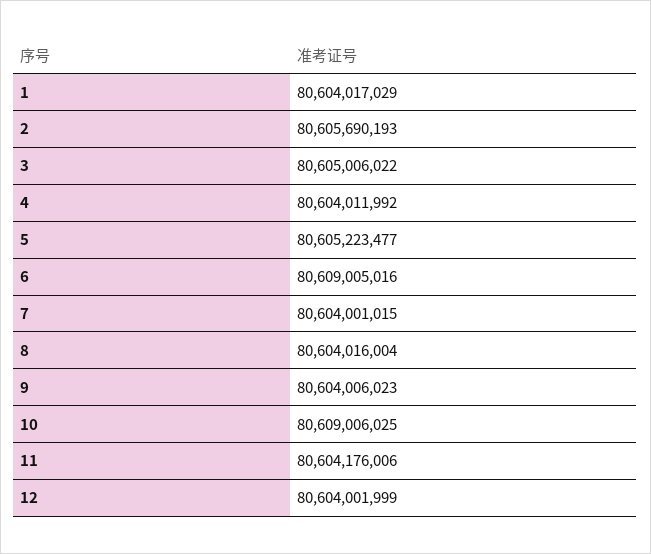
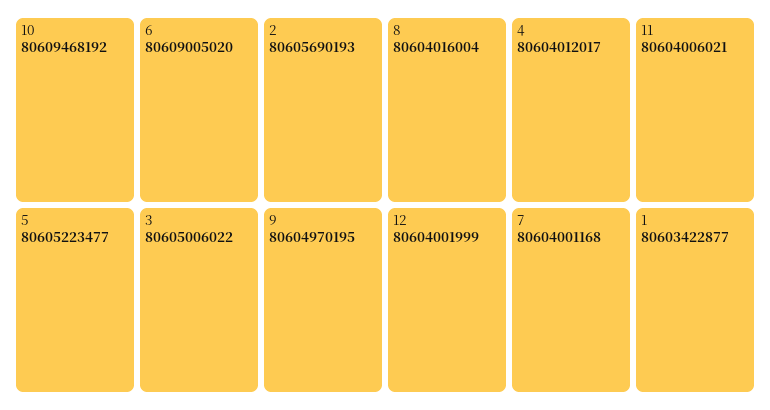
1: 80604017029 -> 80603422877
4: 80604011992 -> 80604012017
6: 80609005016 -> 80609005020
7: 80604001015 -> 80604001168
9: 80604006023 -> 80604970195
10: 80609006025 -> 80609468192
11: 80604176006 -> 80604006021

